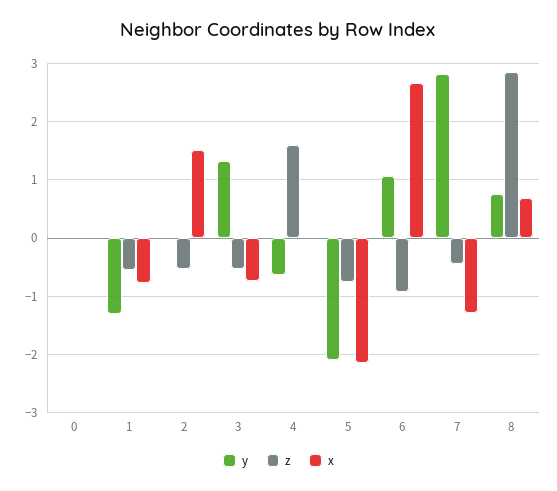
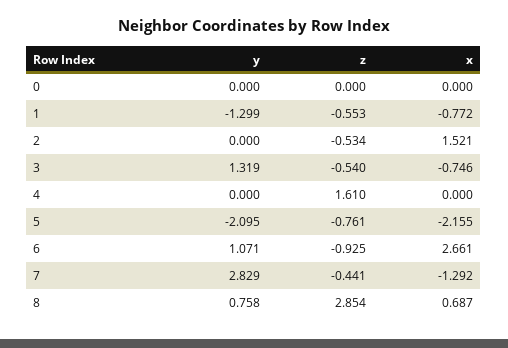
y, 4: -0.6 -> 0

